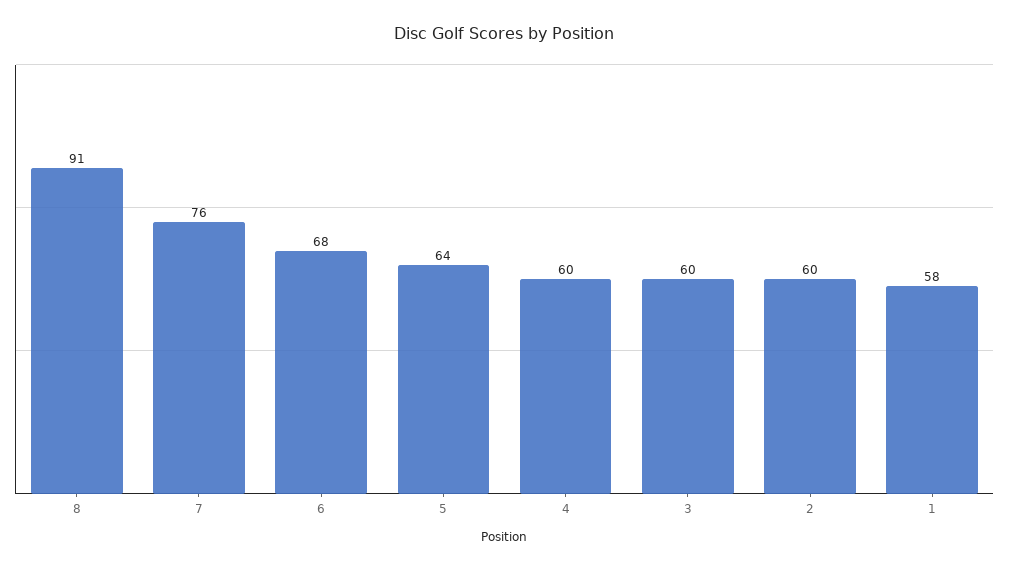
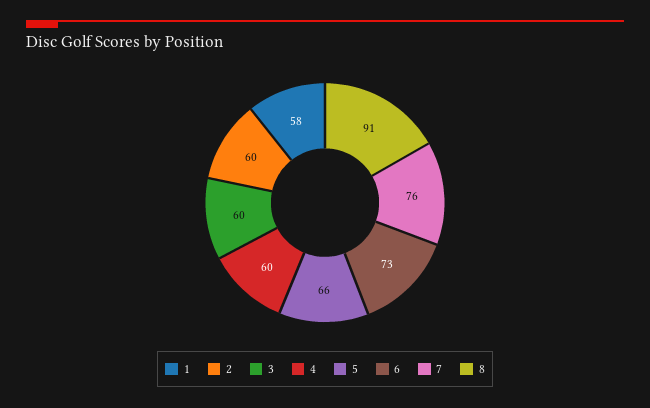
6: 68 -> 73
5: 64 -> 66

